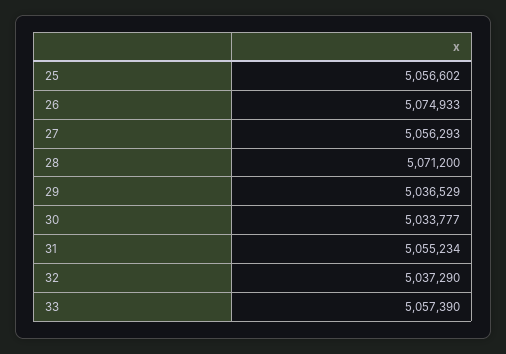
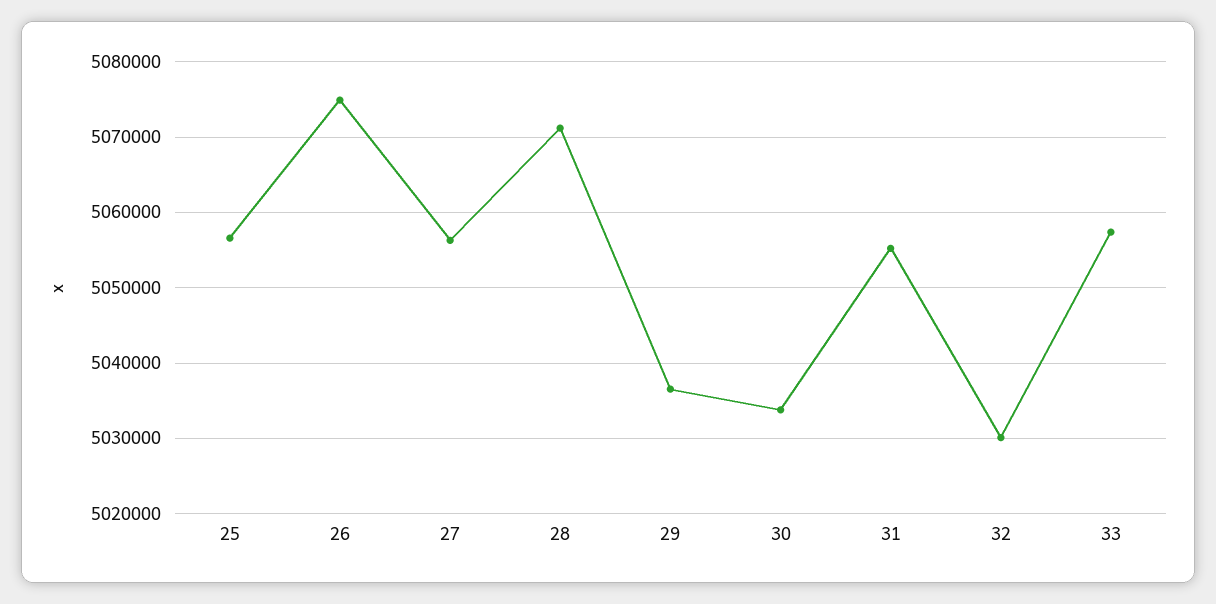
32: 5037290 -> 5030000

